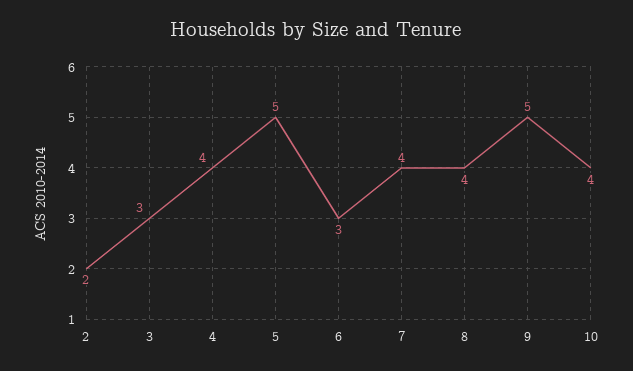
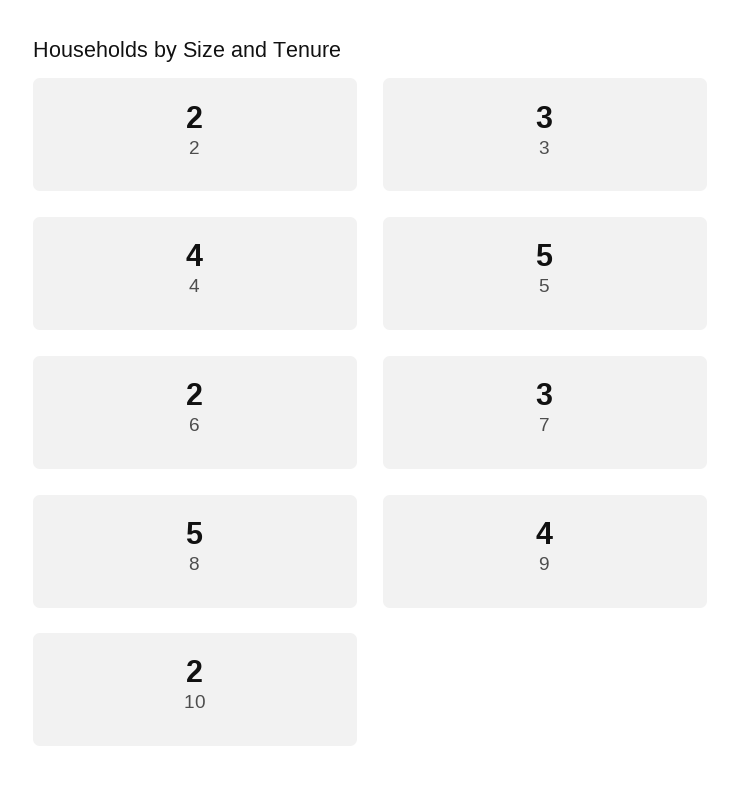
6: 3 -> 2
7: 4 -> 3
8: 4 -> 5
9: 5 -> 4
10: 4 -> 2

